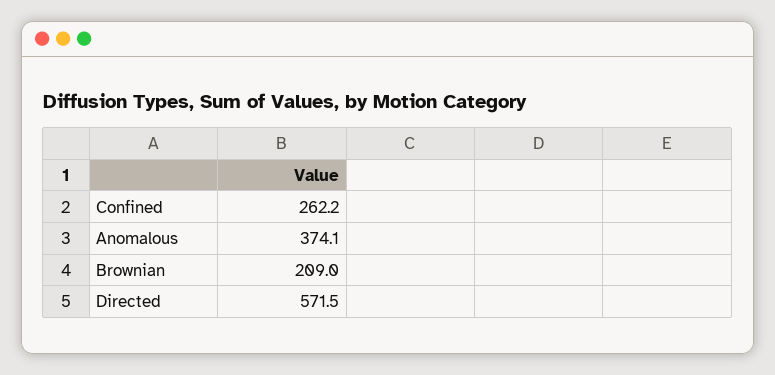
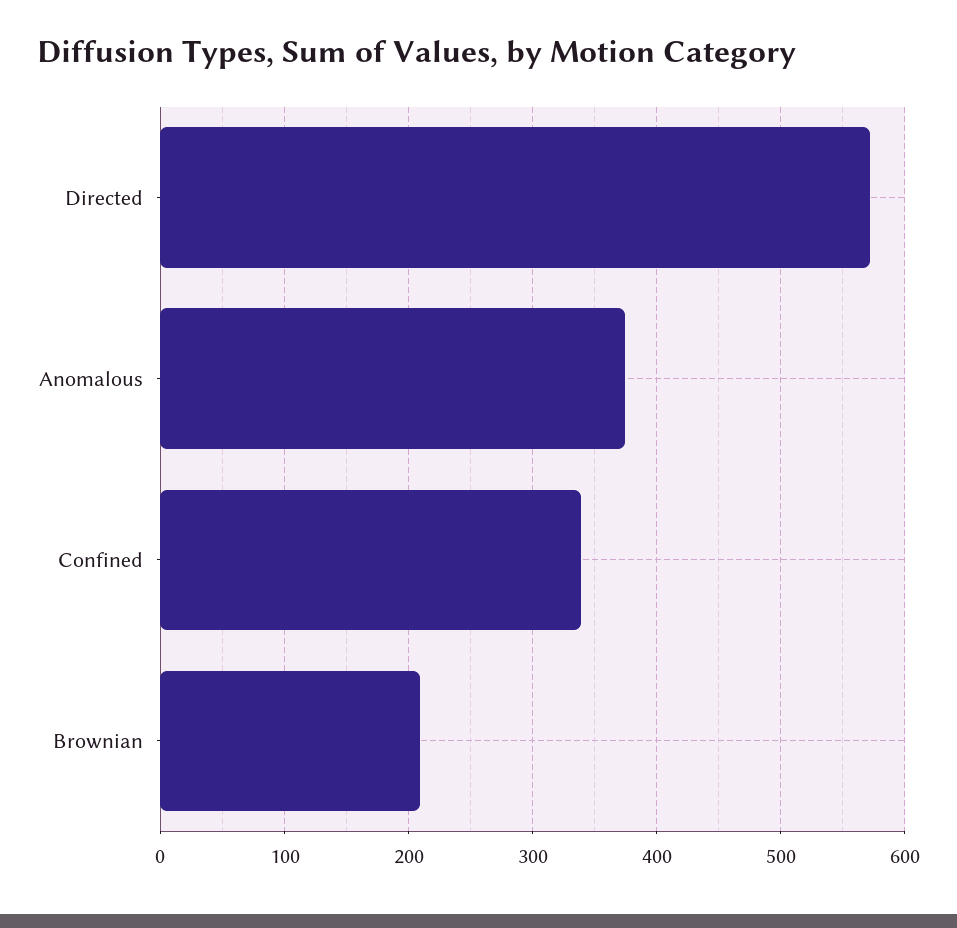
Confined: 262.2 -> 340

